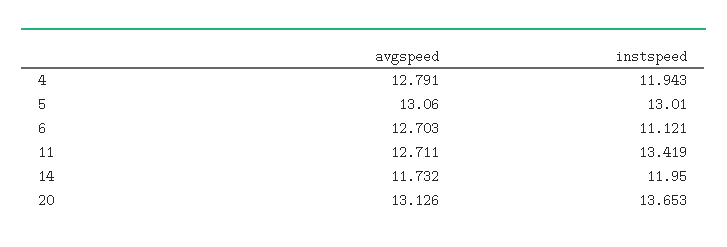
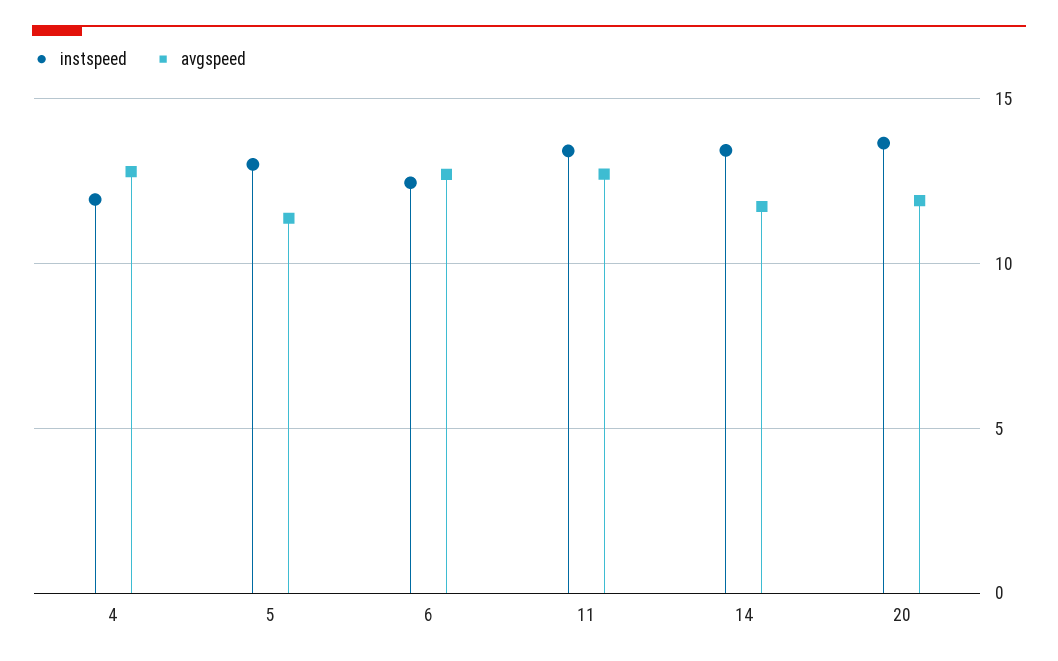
avgspeed, 5: 13.06 -> 11.5
instspeed, 6: 11.121 -> 12.5
instspeed, 14: 11.95 -> 13.5
avgspeed, 20: 13.126 -> 12

